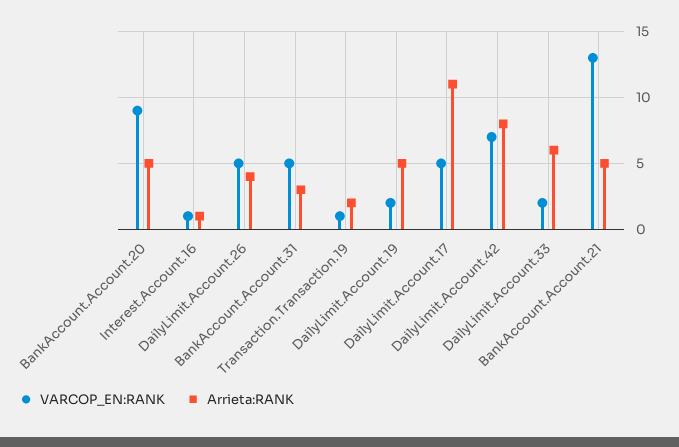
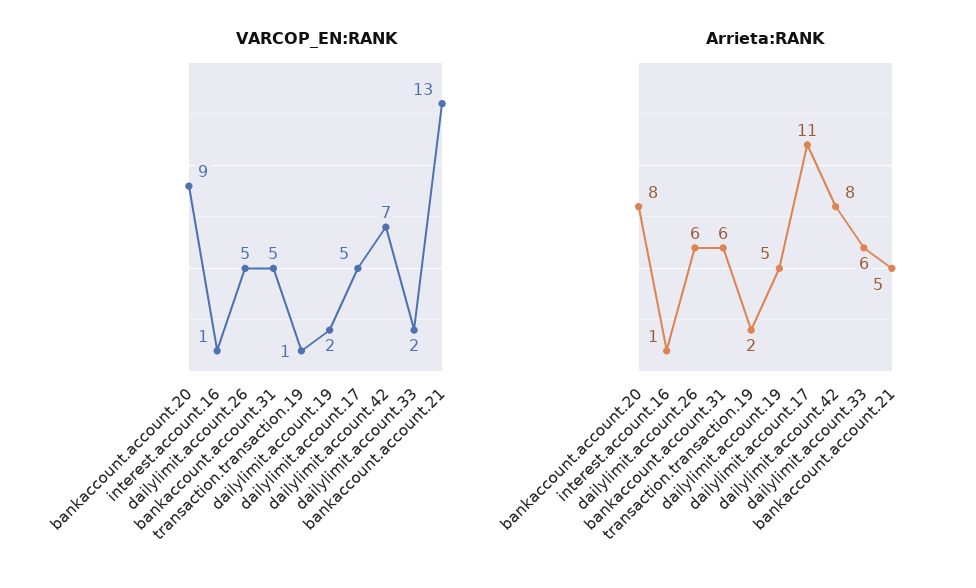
Arrieta:RANK, BankAccount.Account.20: 5 -> 8
Arrieta:RANK, DailyLimit.Account.26: 4 -> 6
Arrieta:RANK, BankAccount.Account.31: 3 -> 6

